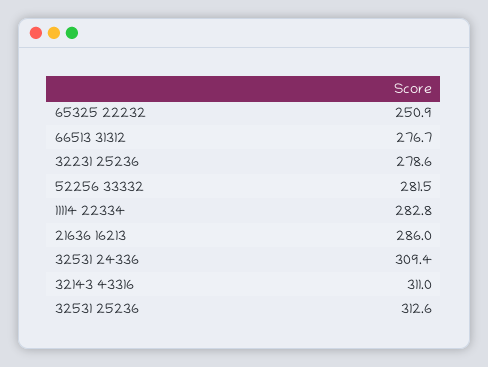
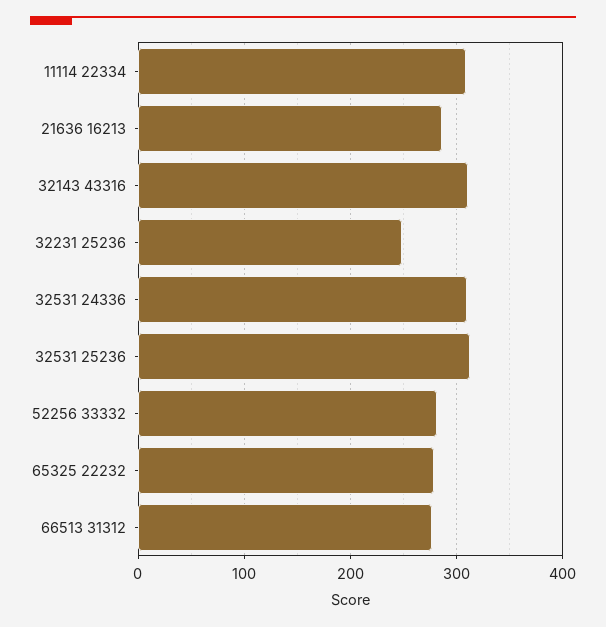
65325 22232: 250.9 -> 280
32231 25236: 278.6 -> 250
11114 22334: 282.8 -> 310

